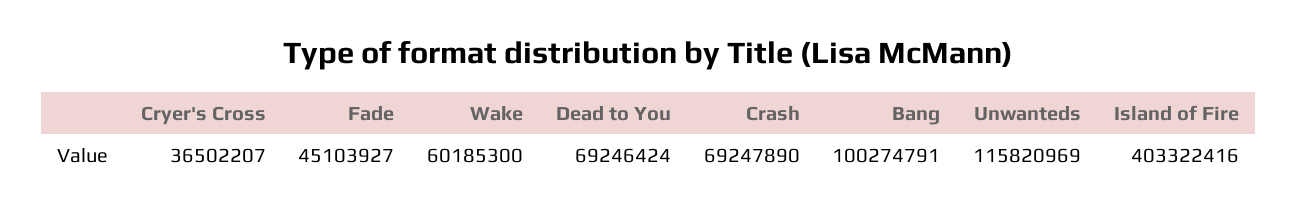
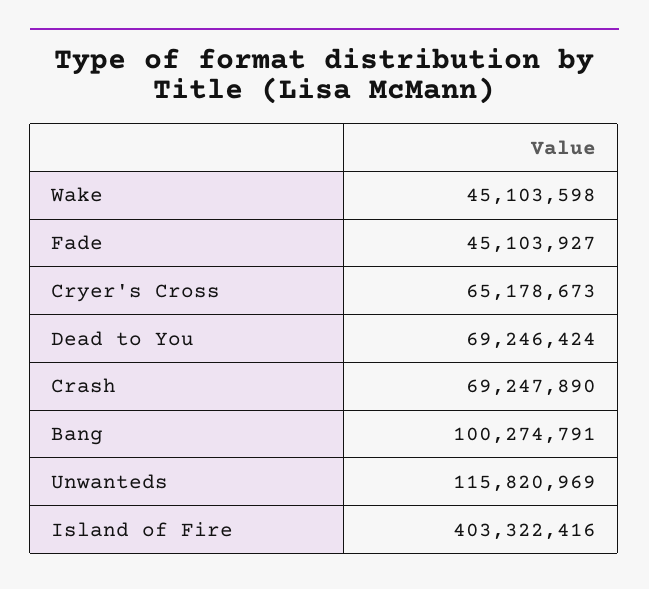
Cryer's Cross: 36502207 -> 65178673
Wake: 60185300 -> 45103598

